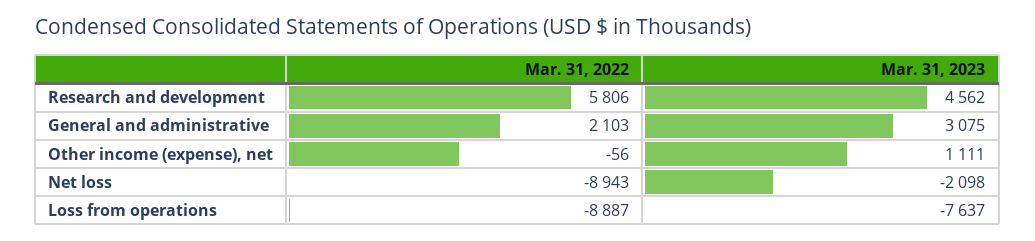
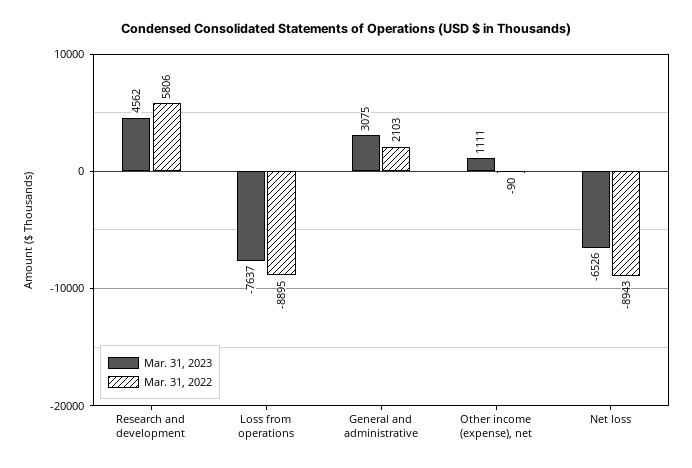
Mar. 31, 2022, Other income (expense), net: -56 -> -90
Mar. 31, 2023, Net loss: -2098 -> -6526
Mar. 31, 2022, Loss from operations: -8887 -> -8895

